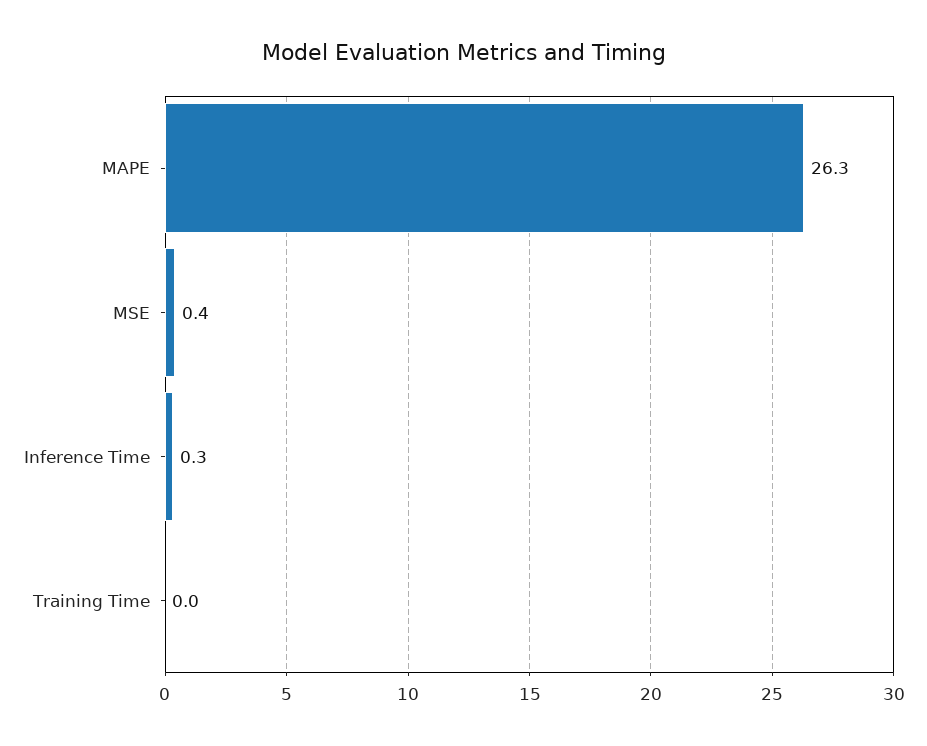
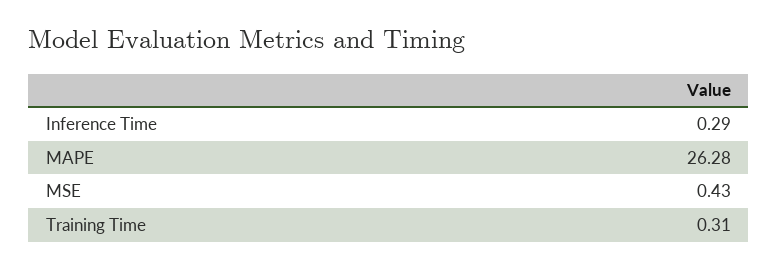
Training Time: 0 -> 0.31

